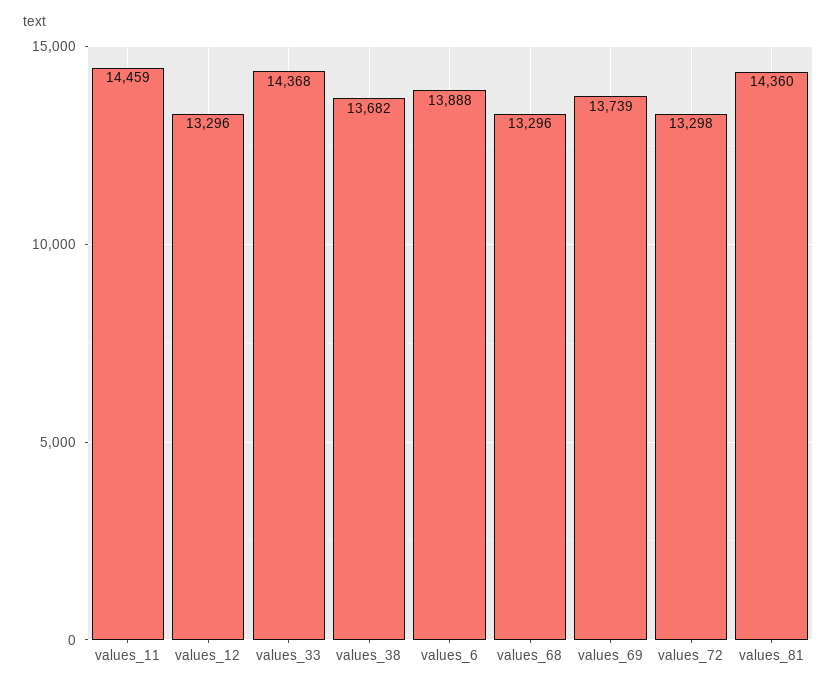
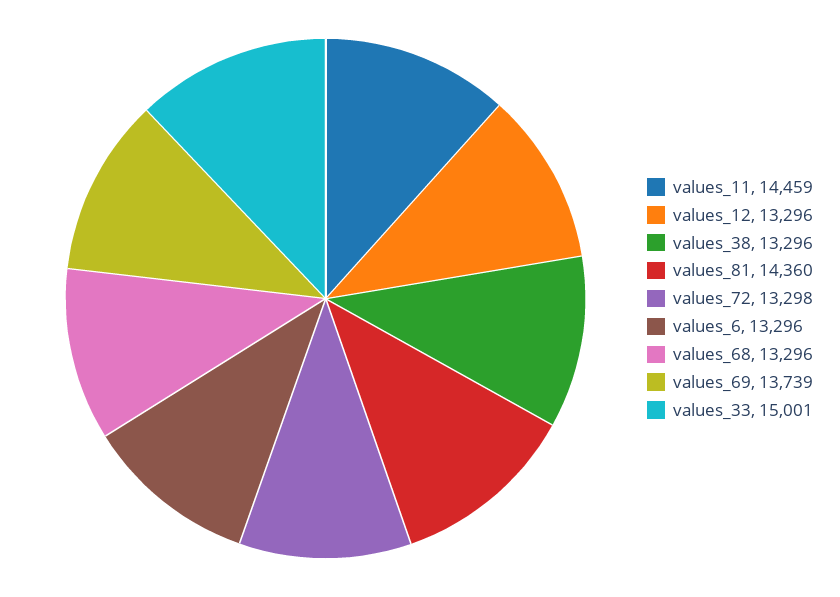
values_33: 14368 -> 15001
values_38: 13682 -> 13296
values_6: 13888 -> 13296

